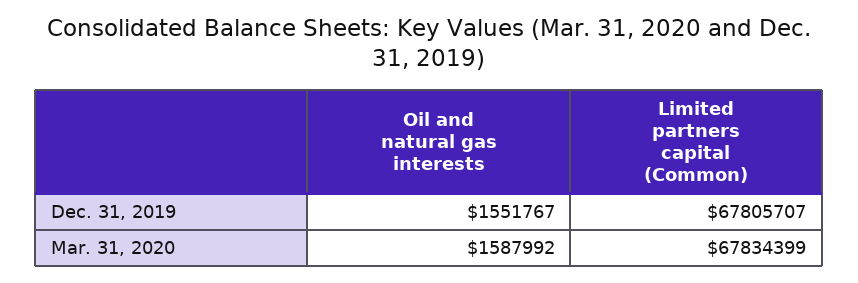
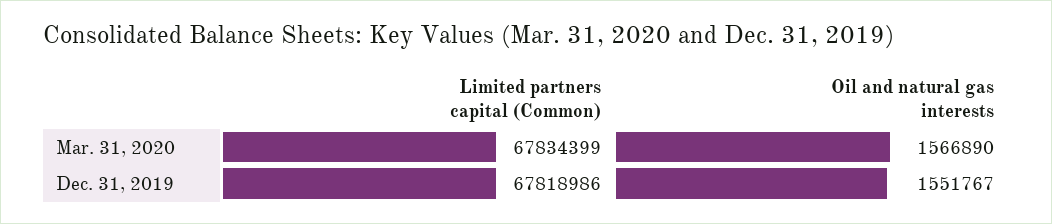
Limited partners capital (Common), Dec. 31, 2019: 67805707 -> 67818986
Oil and natural gas interests, Mar. 31, 2020: 1587992 -> 1566890

